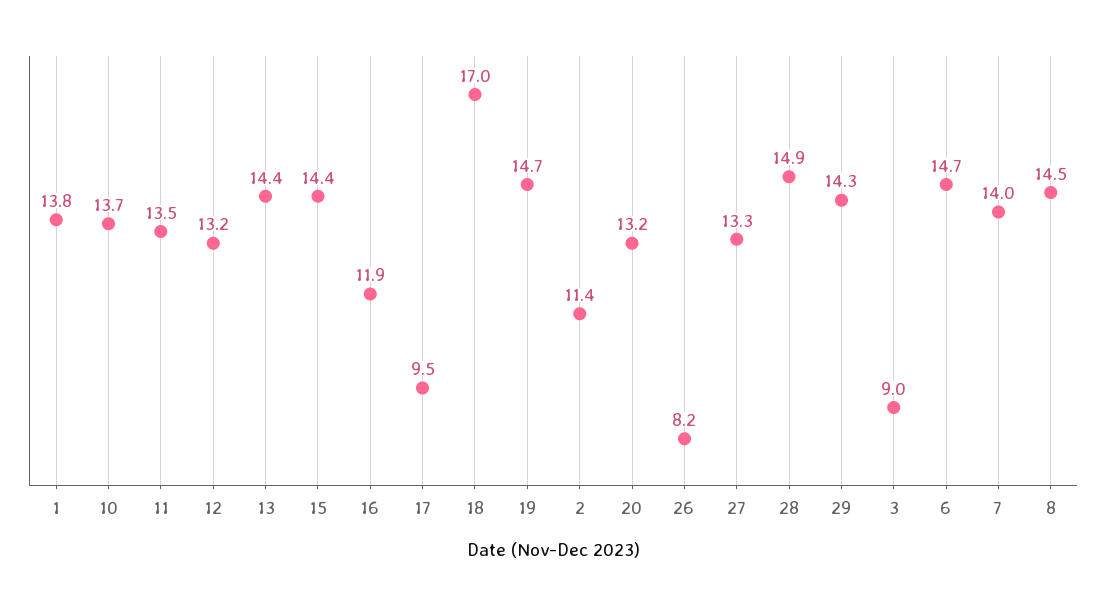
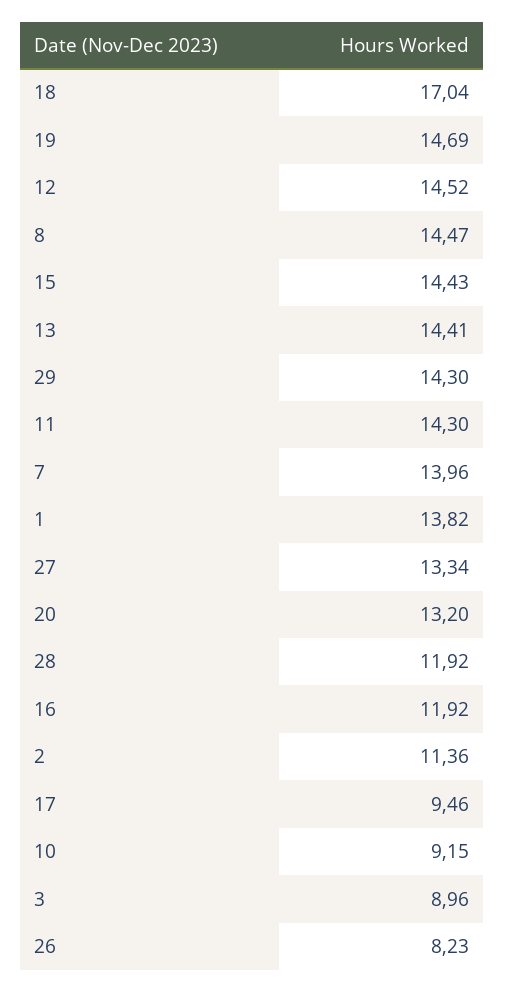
10: 13.7 -> 9.15
11: 13.5 -> 14.3
12: 13.2 -> 14.52
28: 14.9 -> 11.92
6: 14.7 -> none

